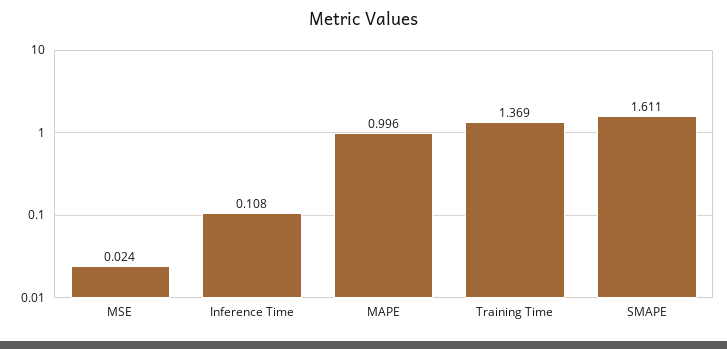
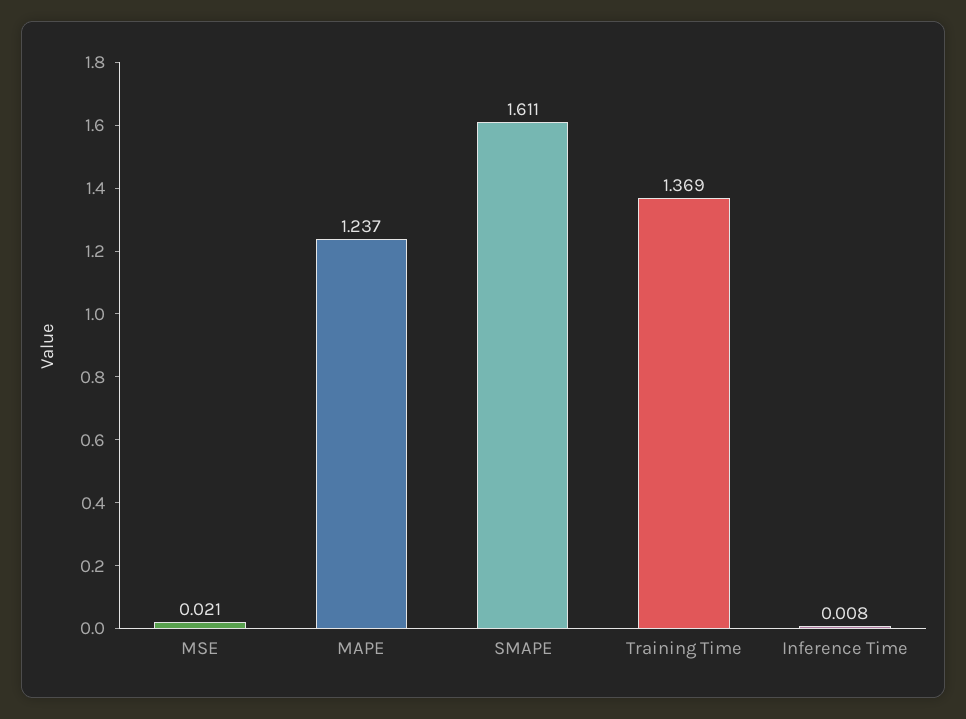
MSE: 0.024 -> 0.021
Inference Time: 0.108 -> 0.008
MAPE: 0.996 -> 1.237

